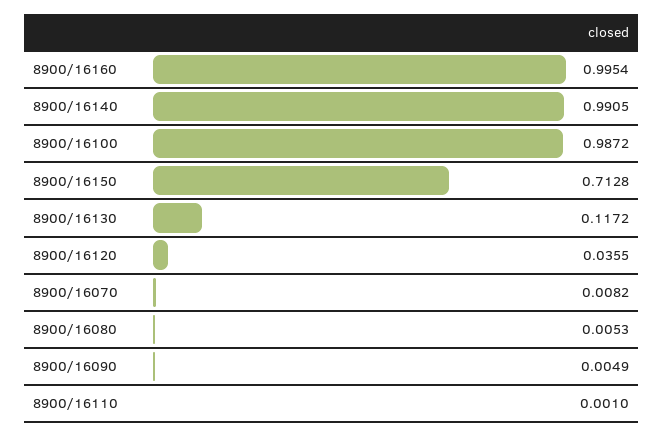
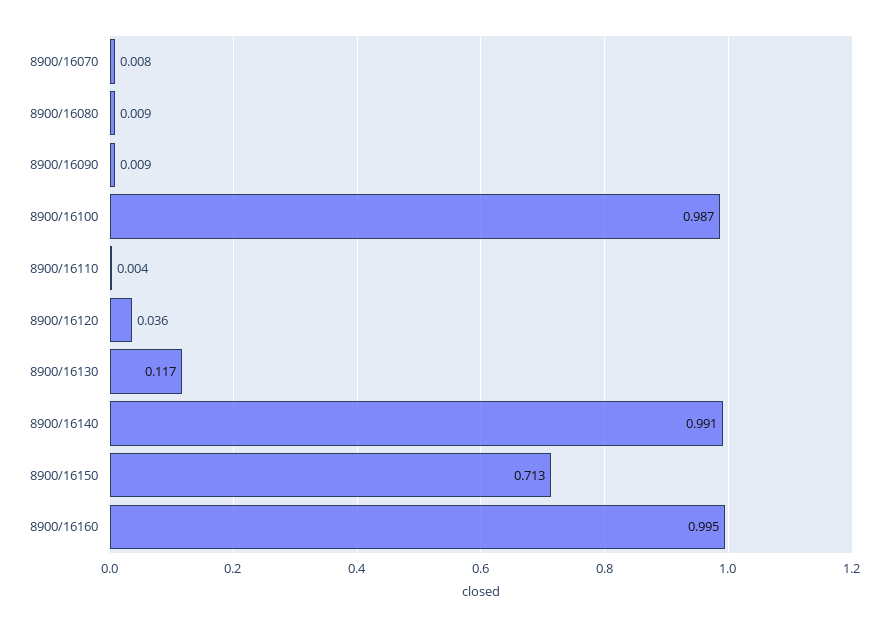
8900/16080: 0.0053 -> 0.009
8900/16090: 0.0049 -> 0.009
8900/16110: 0.001 -> 0.004

